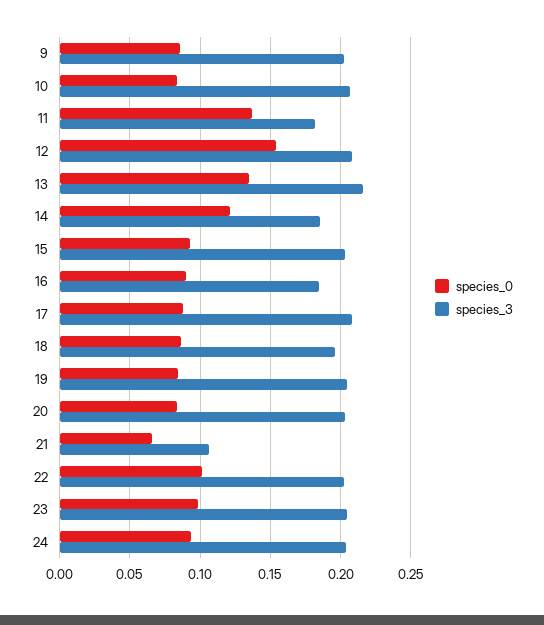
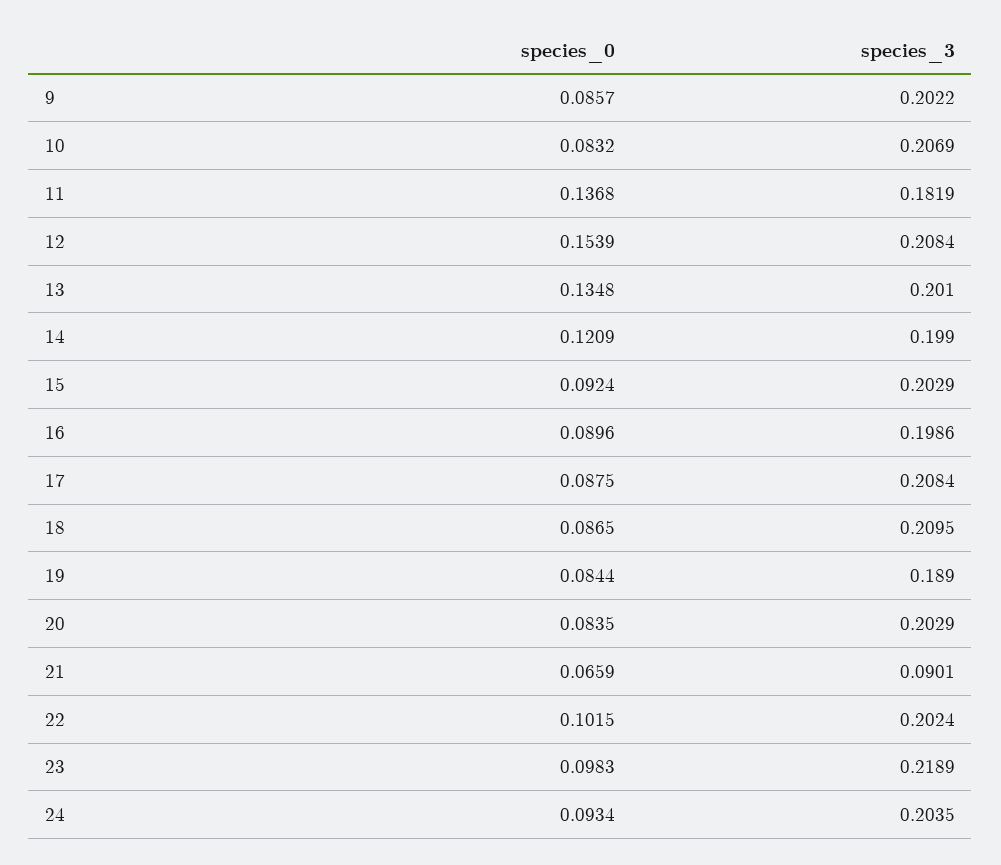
species_3, 13: 0.215 -> 0.201
species_3, 14: 0.185 -> 0.199
species_3, 16: 0.185 -> 0.1986
species_3, 18: 0.195 -> 0.2095
species_3, 19: 0.205 -> 0.189
species_3, 21: 0.105 -> 0.0901
species_3, 23: 0.205 -> 0.2189

